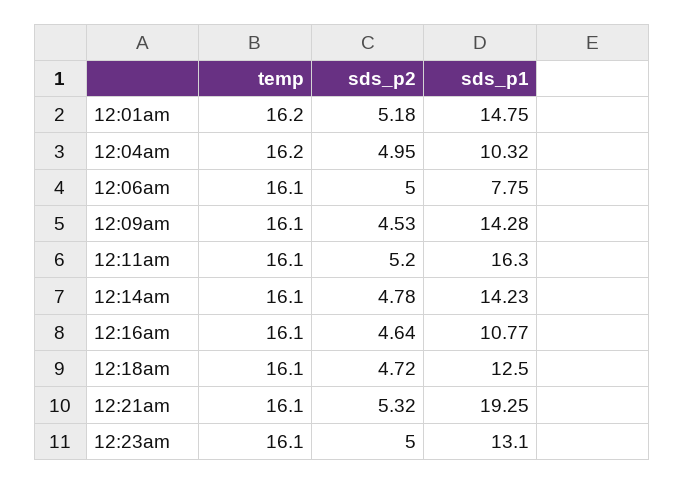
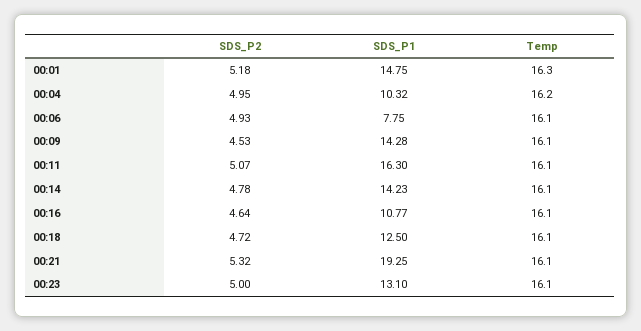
temp, 12:01am: 16.2 -> 16.3
sds_p2, 12:06am: 5 -> 4.93
sds_p2, 12:11am: 5.2 -> 5.07

